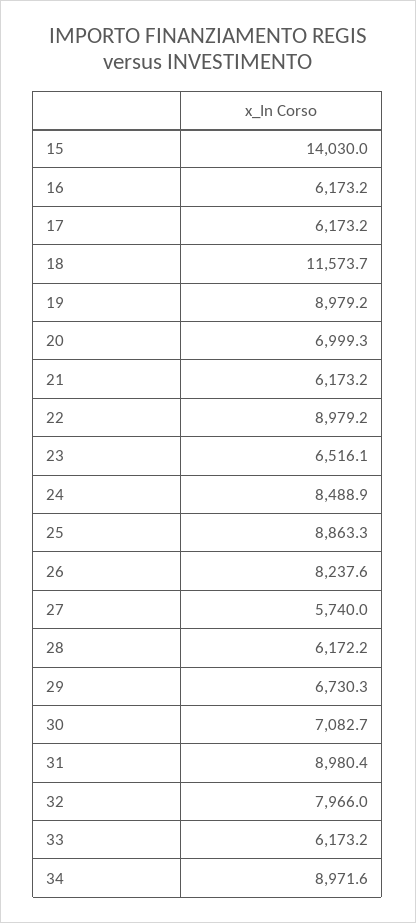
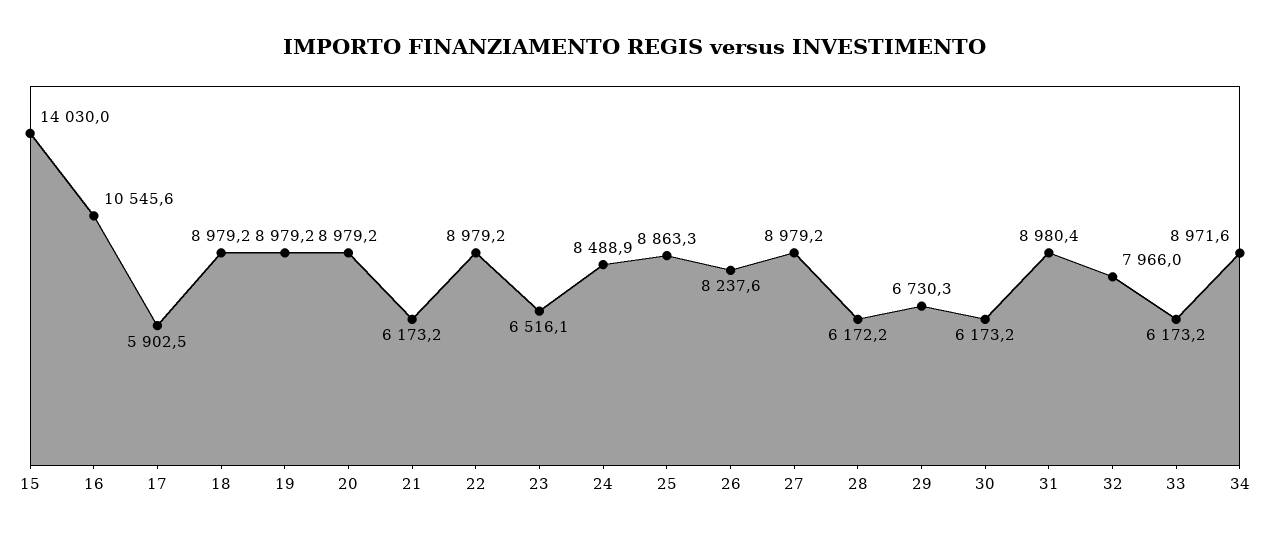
16: 6173.2 -> 10545.6
17: 6173.2 -> 5902.5
18: 11573.7 -> 8979.2
20: 6999.3 -> 8979.2
27: 5740 -> 8979.2
30: 7082.7 -> 6173.2

